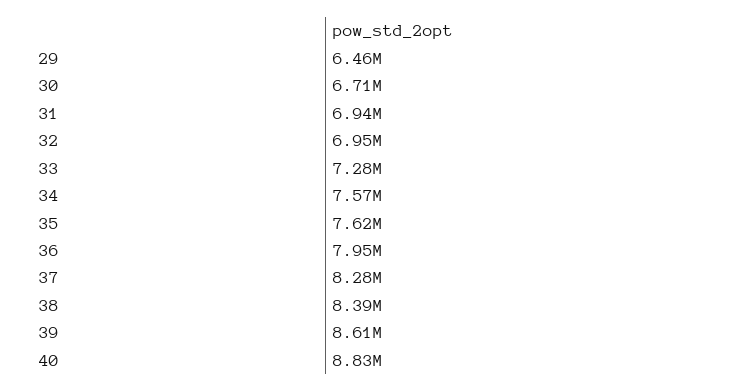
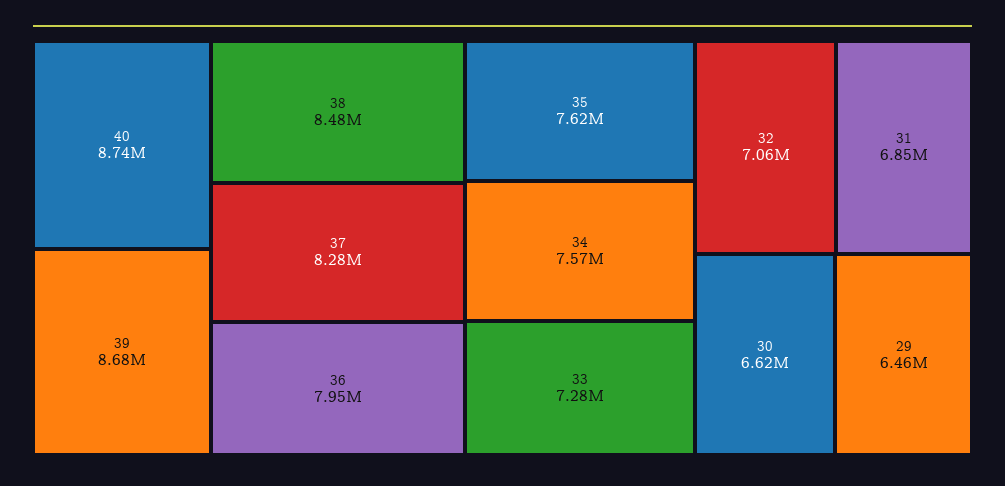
30: 6710000 -> 6620000
31: 6940000 -> 6850000
32: 6950000 -> 7060000
38: 8390000 -> 8480000
39: 8610000 -> 8680000
40: 8830000 -> 8740000

